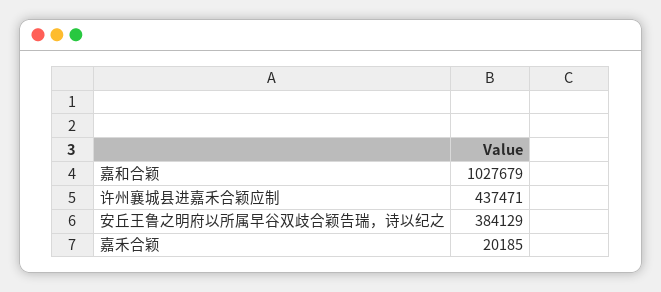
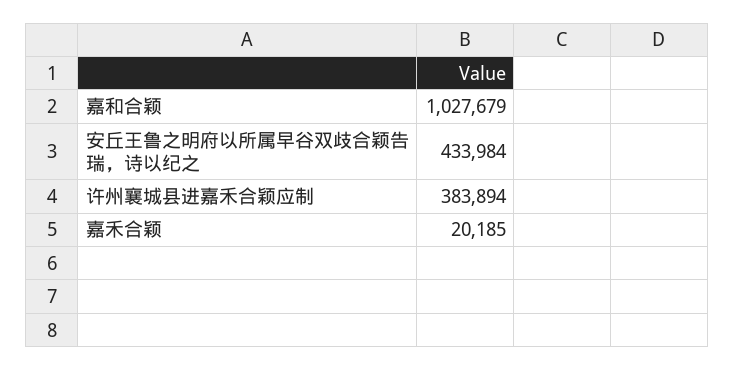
许州襄城县进嘉禾合颖应制: 437471 -> 383894
安丘王鲁之明府以所属早谷双歧合颖告瑞，诗以纪之: 384129 -> 433984

